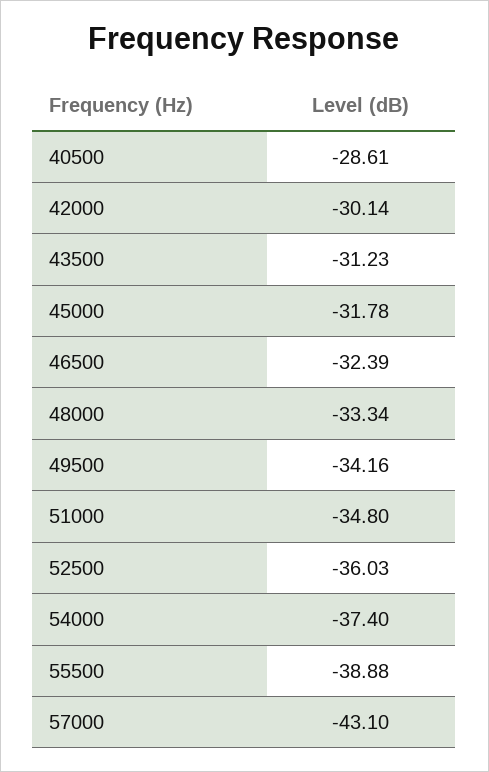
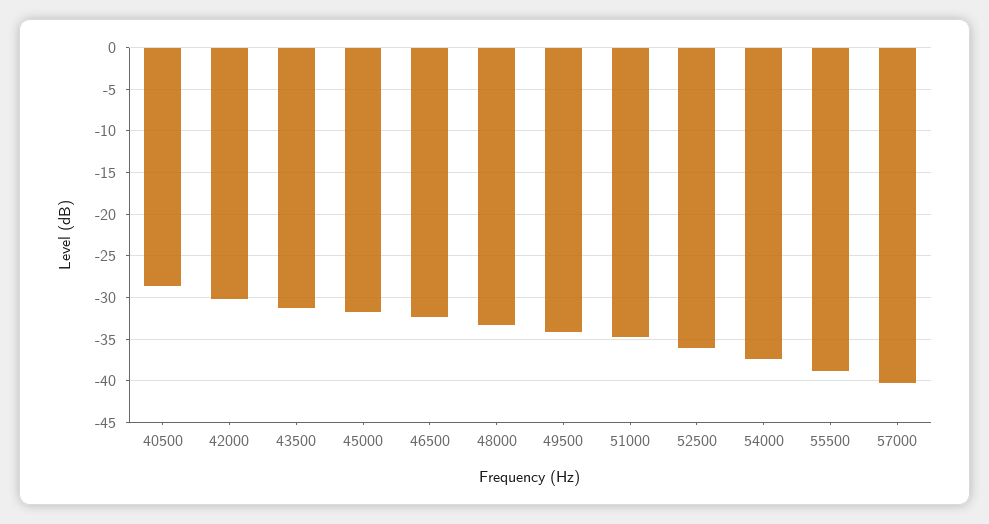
57000: -43.1 -> -40

